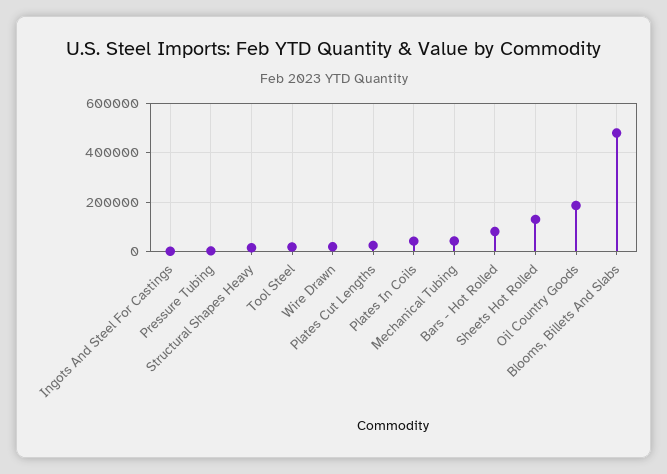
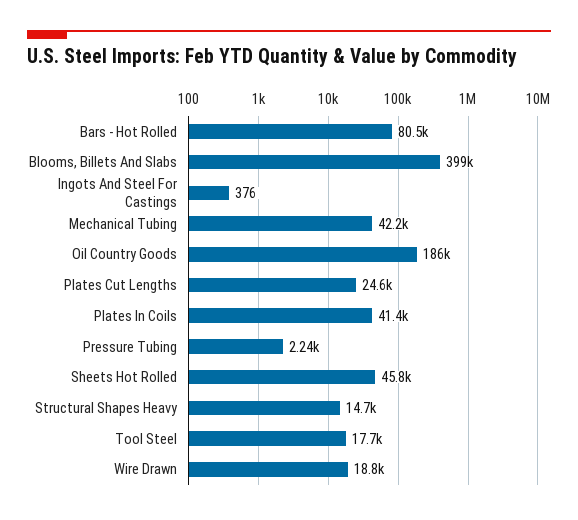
Sheets Hot Rolled: 125000 -> 45800
Blooms, Billets And Slabs: 475000 -> 399000

